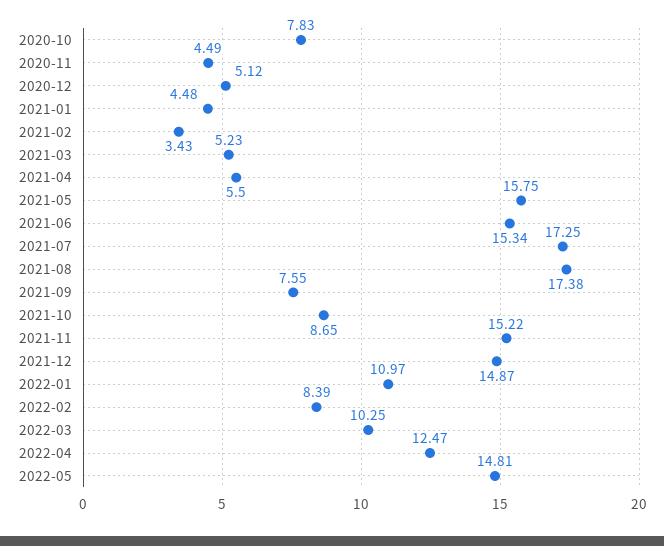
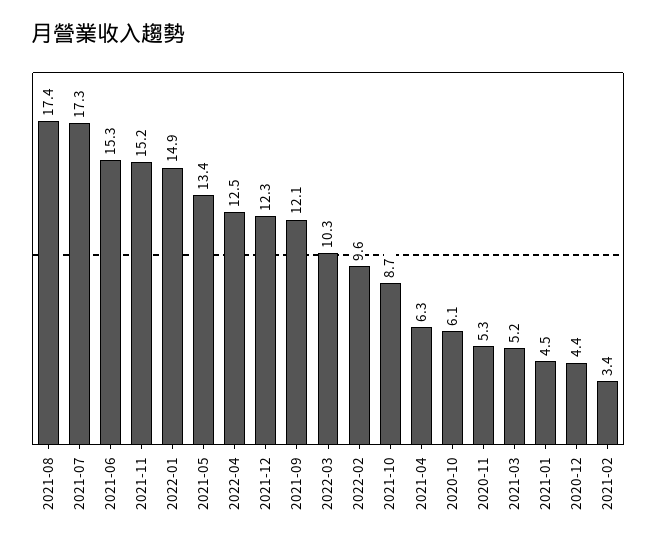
2020-10: 7.83 -> 6.1
2020-11: 4.49 -> 5.3
2020-12: 5.12 -> 4.4
2021-04: 5.5 -> 6.3
2021-05: 15.75 -> 13.4
2021-09: 7.55 -> 12.1
2021-12: 14.87 -> 12.3
2022-01: 10.97 -> 14.9
2022-02: 8.39 -> 9.6
2022-05: 14.81 -> none

